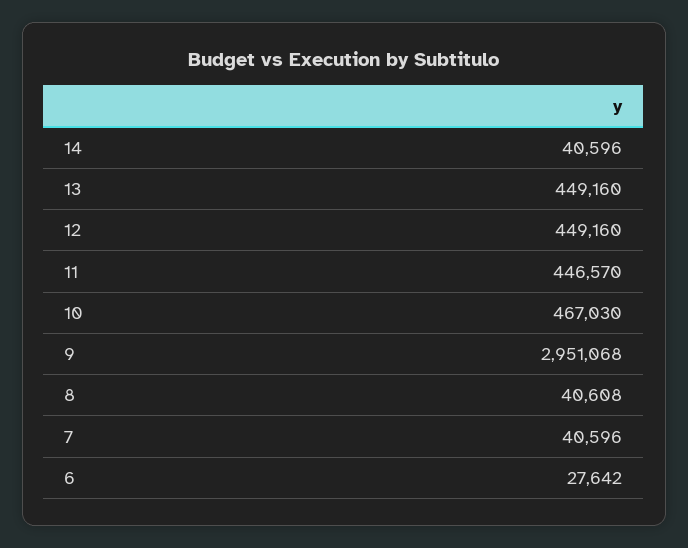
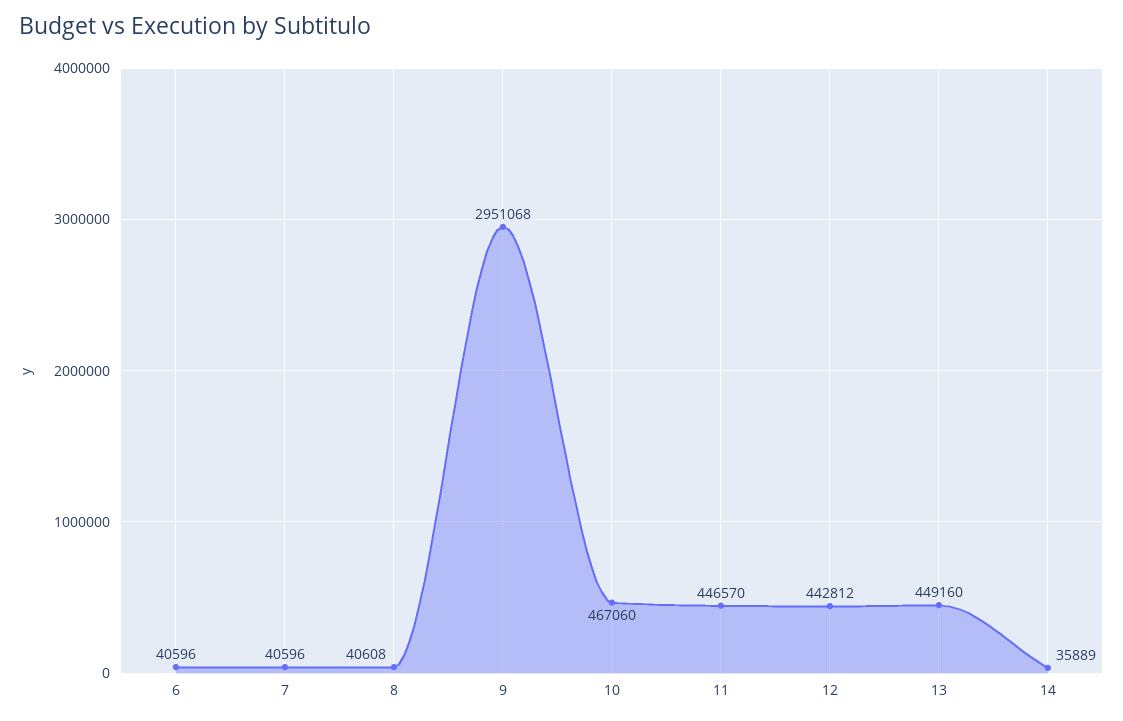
14: 40596 -> 35889
12: 449160 -> 442812
10: 467030 -> 467060
6: 27642 -> 40596

